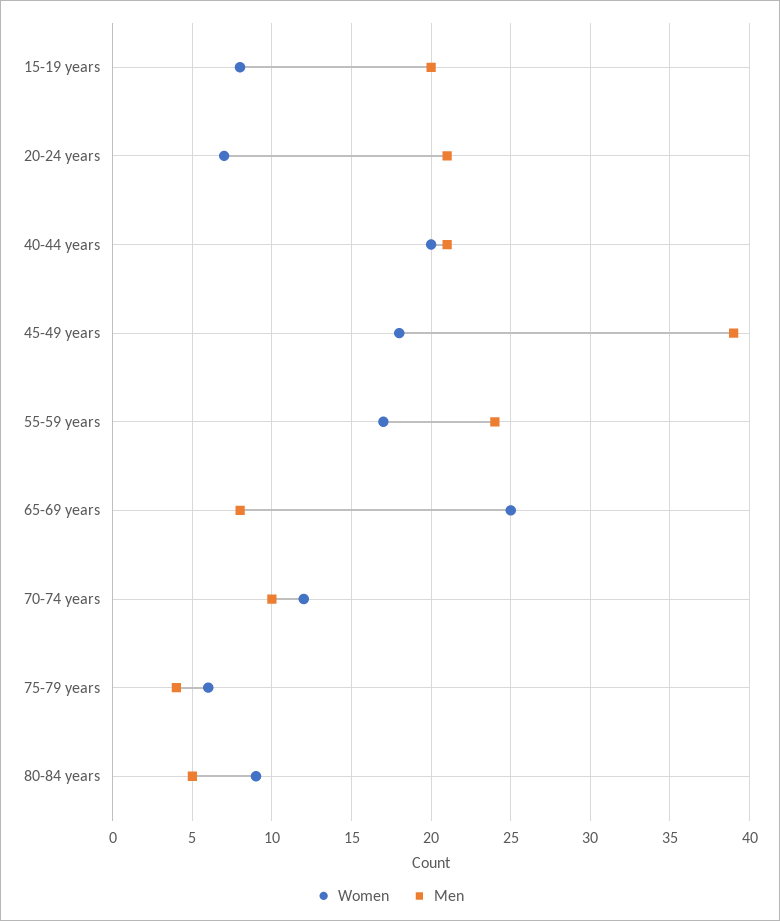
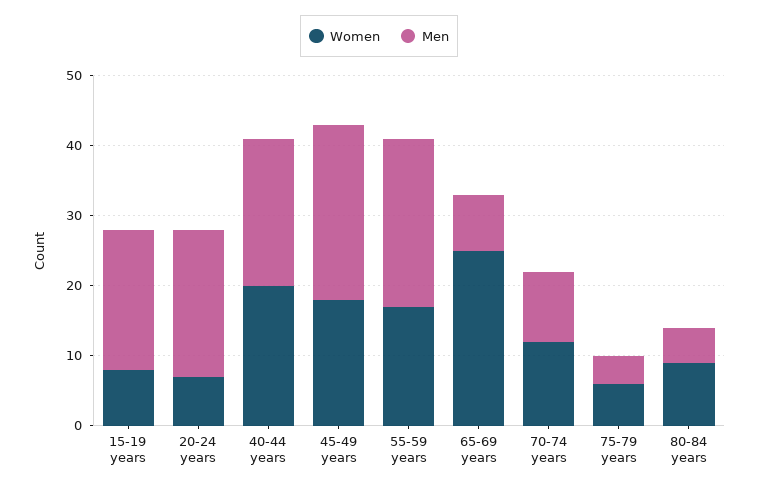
Men, 45-49 years: 39 -> 25

